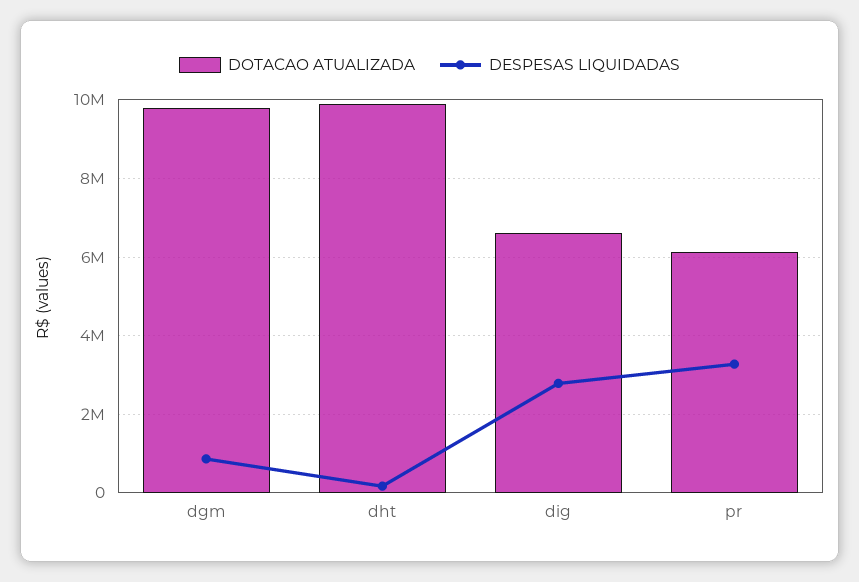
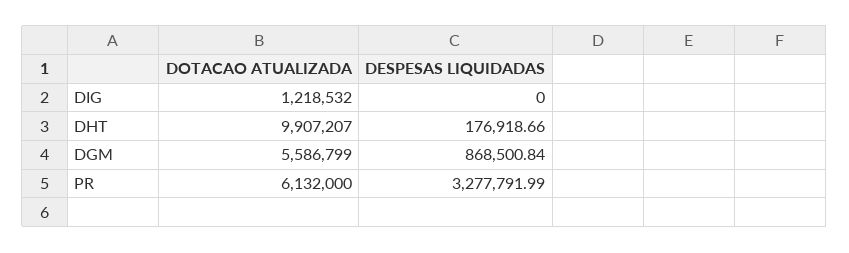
DOTACAO ATUALIZADA, dgm: 9800000 -> 5586799
DOTACAO ATUALIZADA, dig: 6600000 -> 1218532
DESPESAS LIQUIDADAS, dig: 2800000 -> 0

